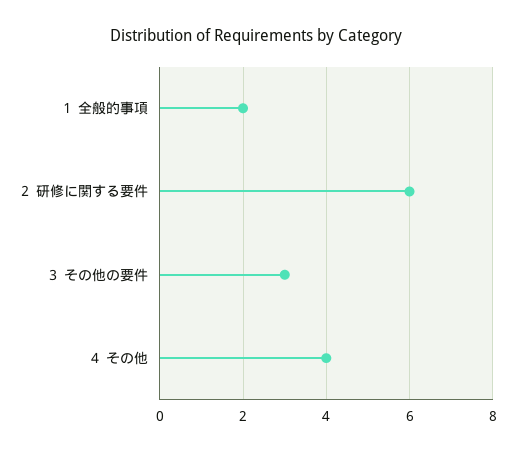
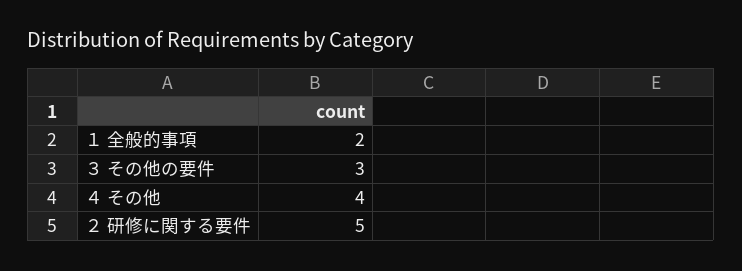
２ 研修に関する要件: 6 -> 5

